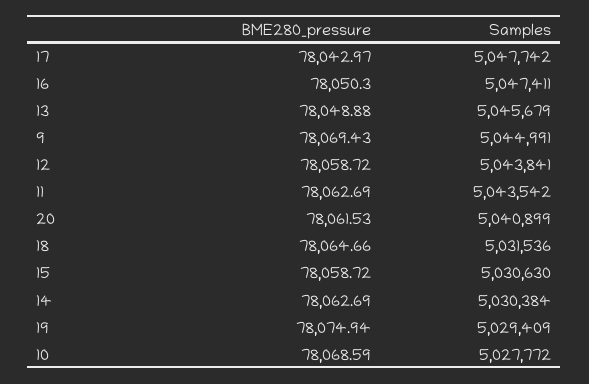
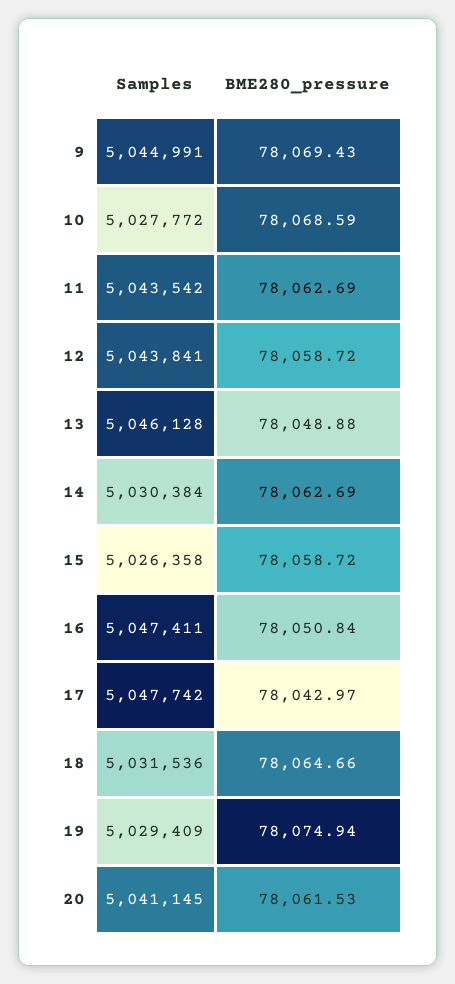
BME280_pressure, 16: 78050.3 -> 78050.84
Samples, 13: 5045679 -> 5046128
Samples, 20: 5040899 -> 5041145
Samples, 15: 5030630 -> 5026358

